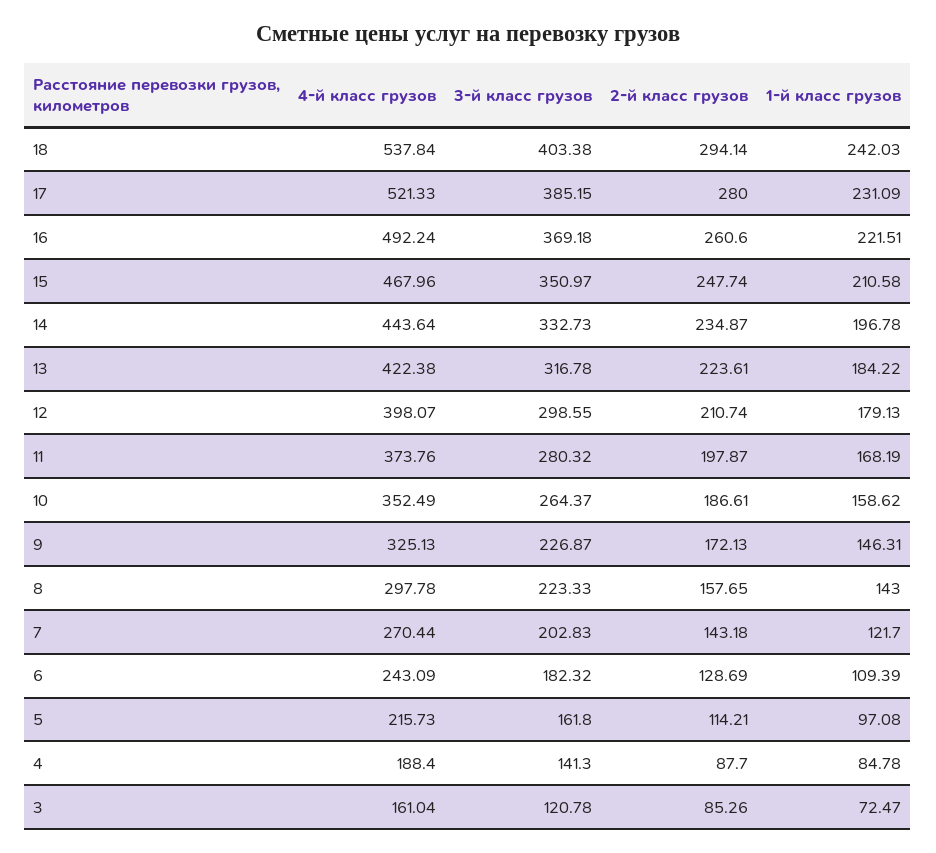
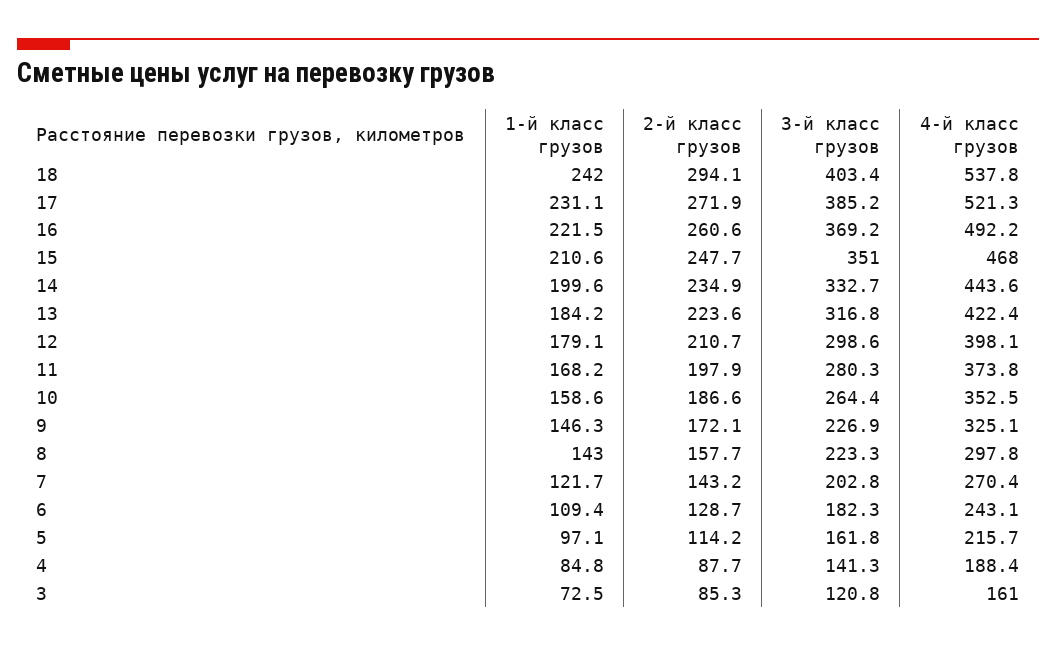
2-й класс грузов, 17: 280 -> 271.9
1-й класс грузов, 14: 196.78 -> 199.6

